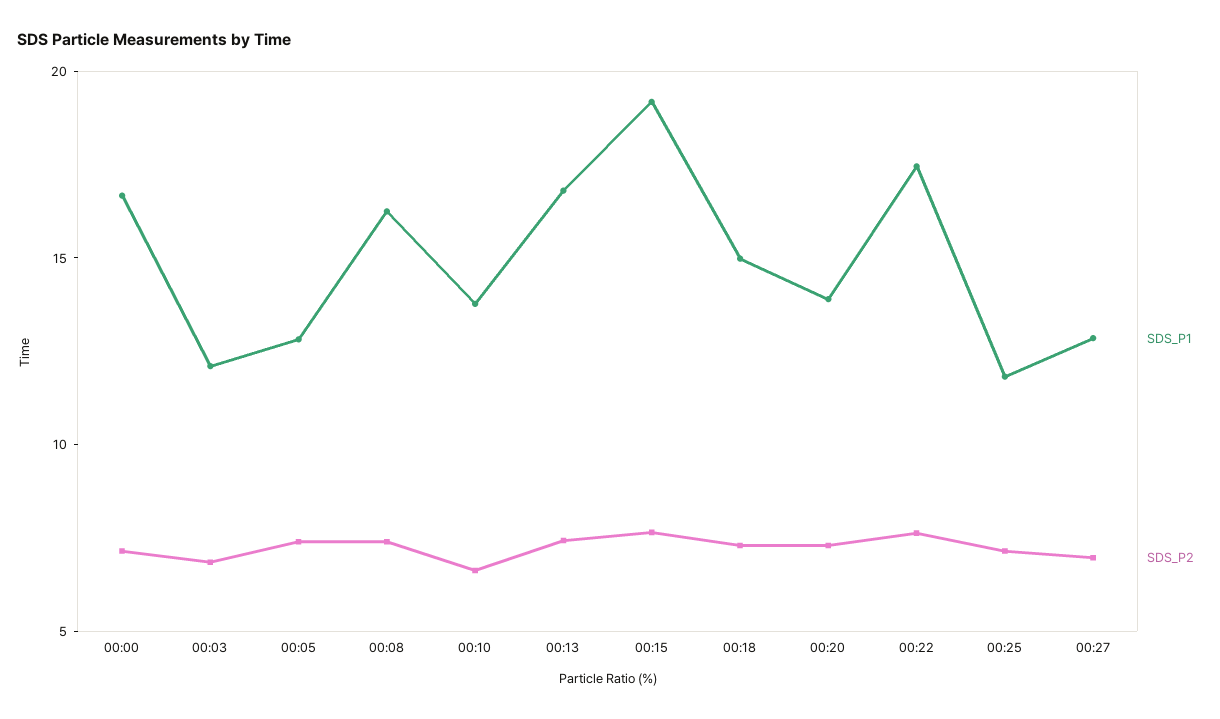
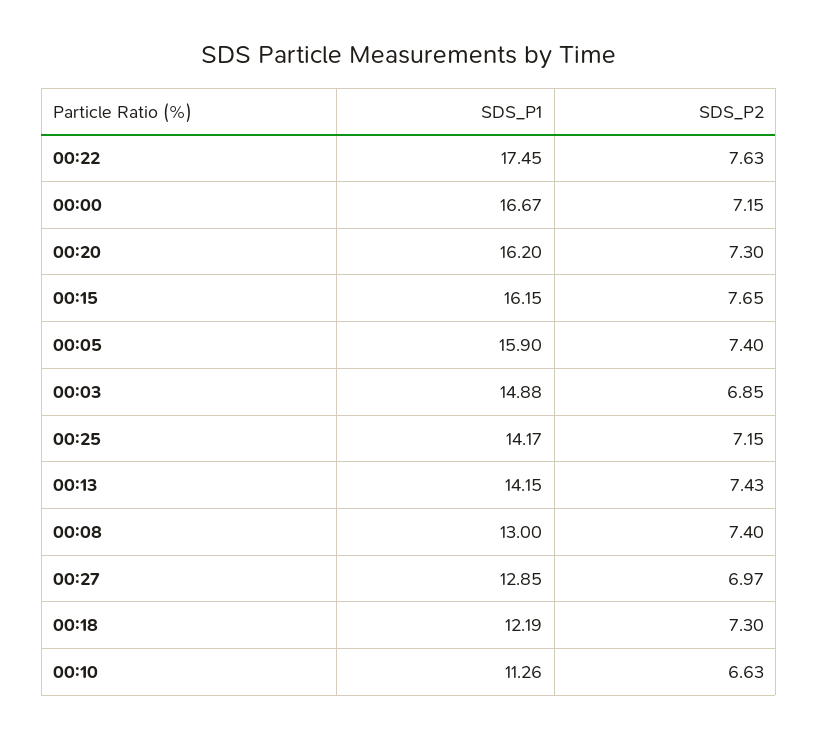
SDS_P1, 00:03: 12 -> 14.88
SDS_P1, 00:05: 13 -> 15.9
SDS_P1, 00:08: 16 -> 13
SDS_P1, 00:10: 14 -> 11.26
SDS_P1, 00:13: 17 -> 14.15
SDS_P1, 00:15: 19 -> 16.15
SDS_P1, 00:18: 15 -> 12.19
SDS_P1, 00:20: 14 -> 16.2
SDS_P1, 00:25: 12 -> 14.17

